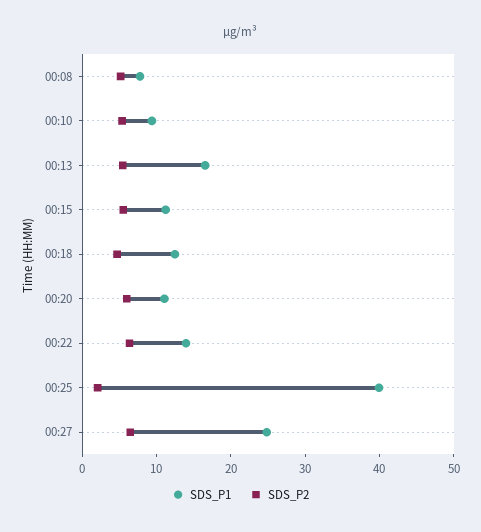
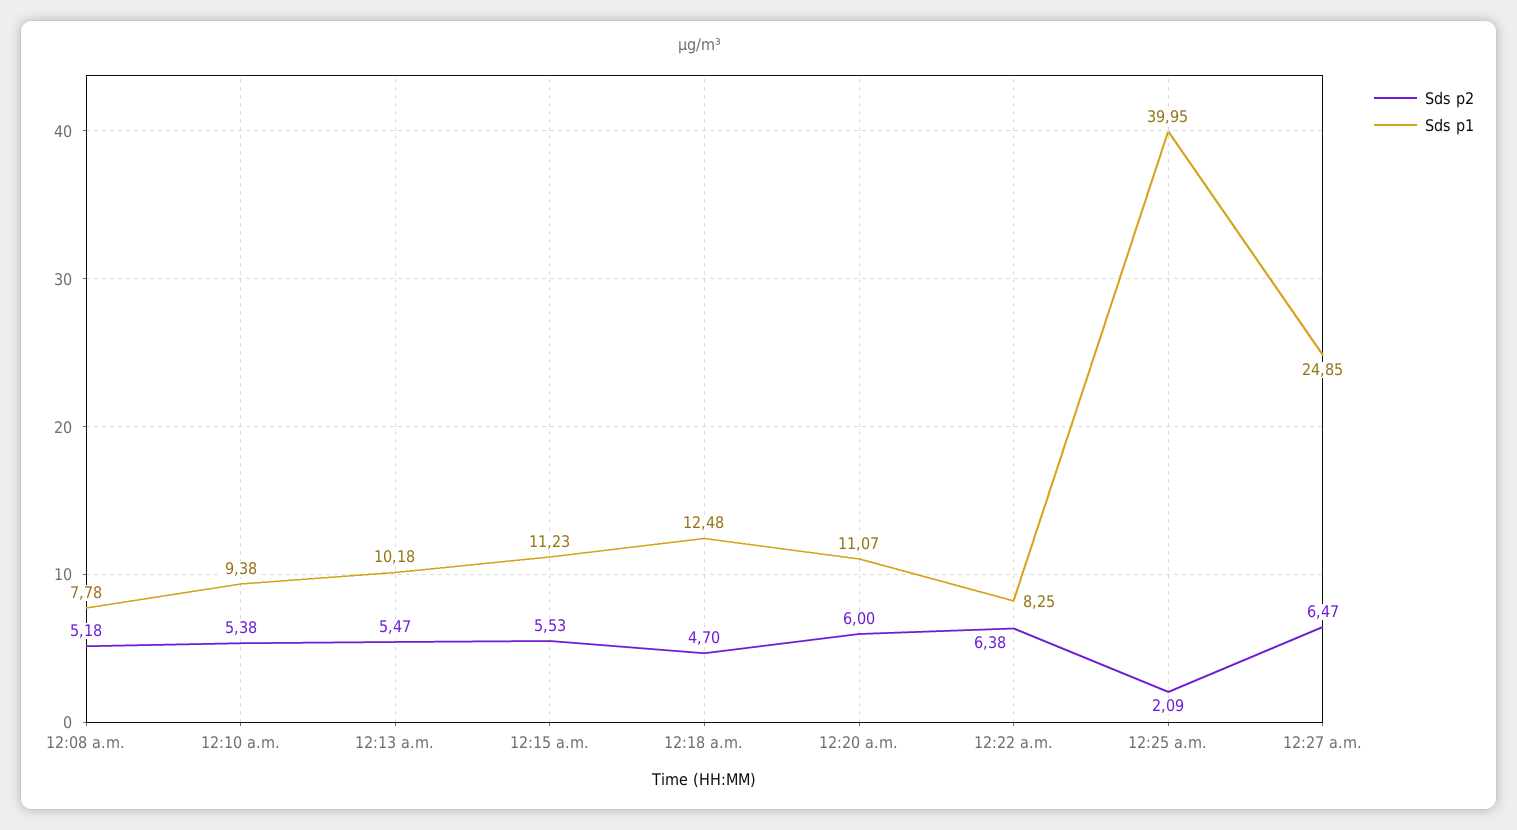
SDS_P1, 00:13: 16 -> 10.18
SDS_P1, 00:22: 14 -> 8.25

